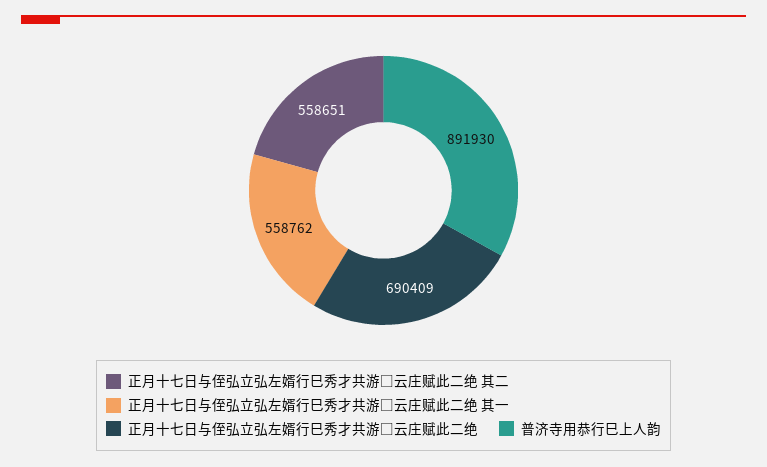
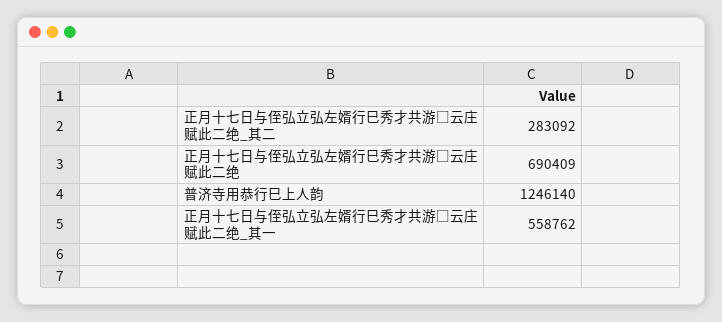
正月十七日与侄弘立弘左婿行巳秀才共游□云庄赋此二绝 其二: 558651 -> 283092
普济寺用恭行巳上人韵: 891930 -> 1246140

